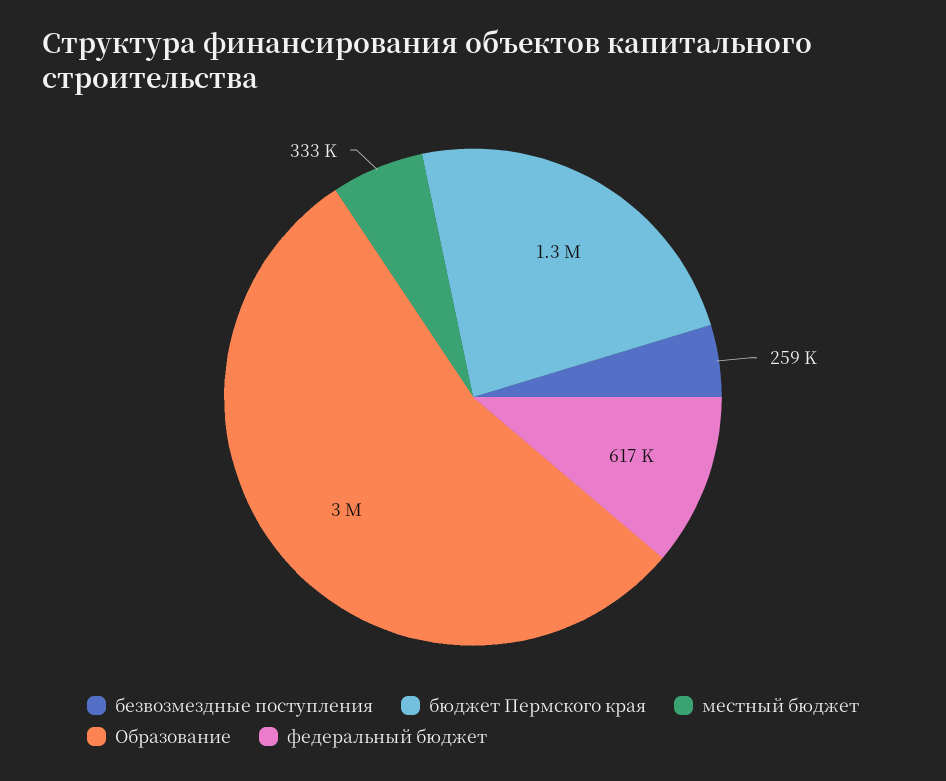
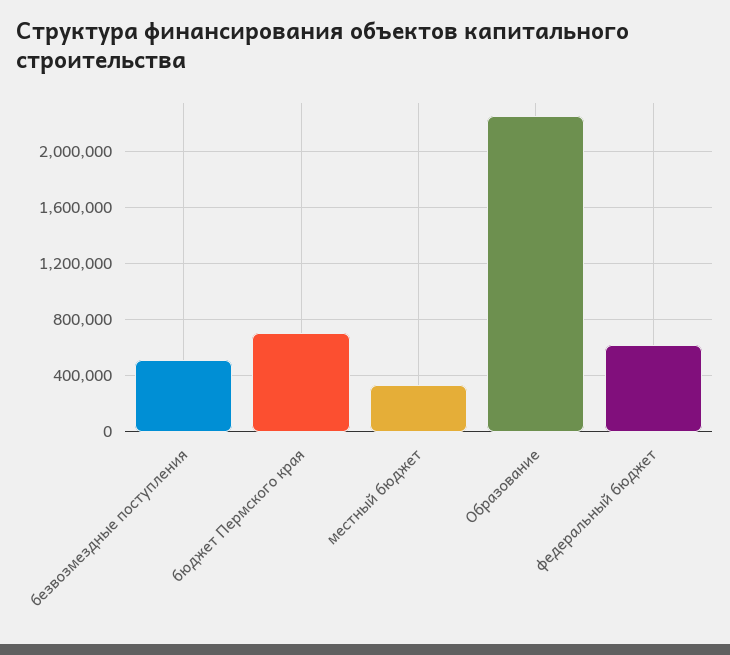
безвозмездные поступления: 259000 -> 500000
бюджет Пермского края: 1300000 -> 700000
Образование: 3000000 -> 2250000

